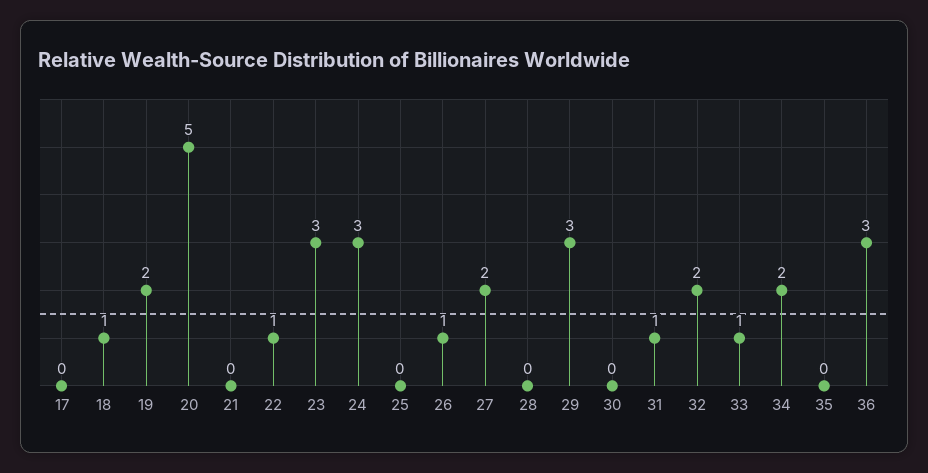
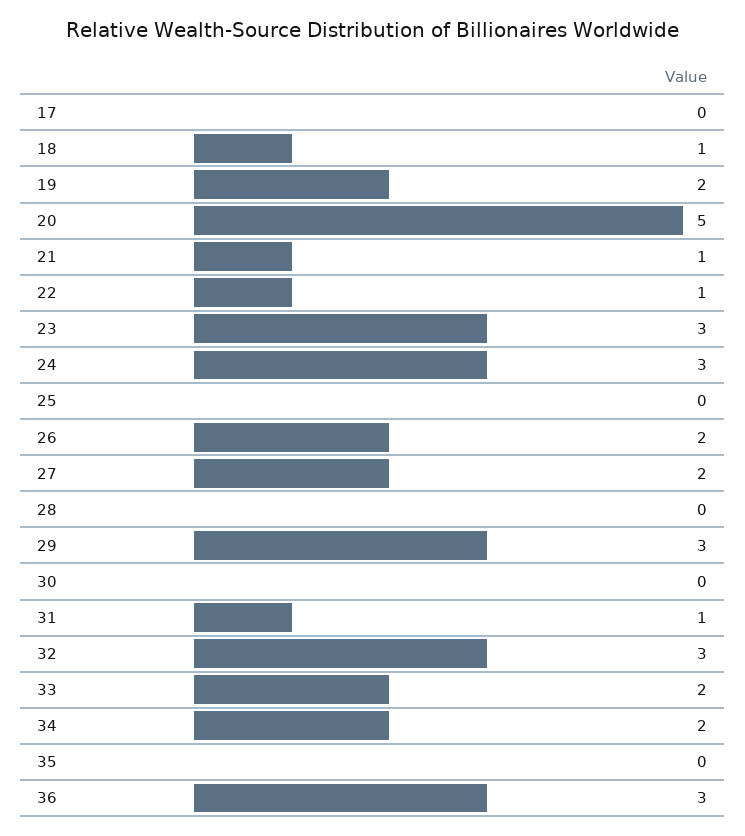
21: 0 -> 1
26: 1 -> 2
32: 2 -> 3
33: 1 -> 2

